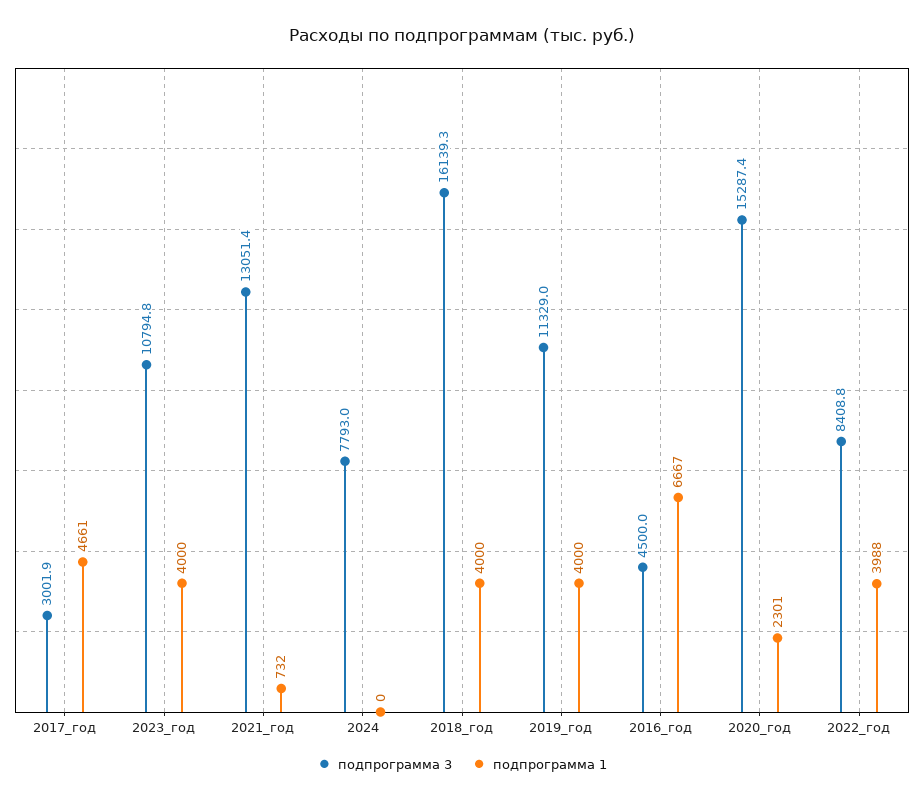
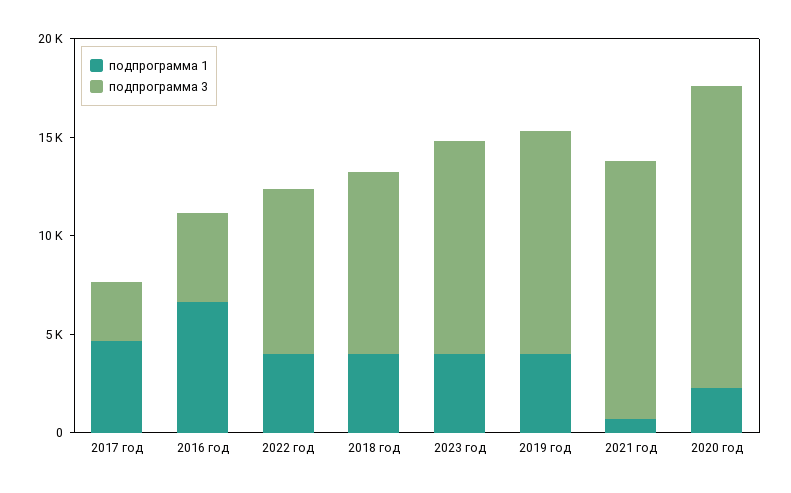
подпрограмма 3, 2024: 7793 -> none
подпрограмма 1, 2024: 0 -> none
подпрограмма 3, 2018_год: 16139.3 -> 9000

